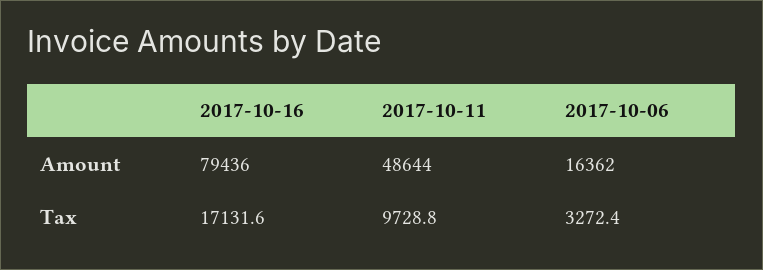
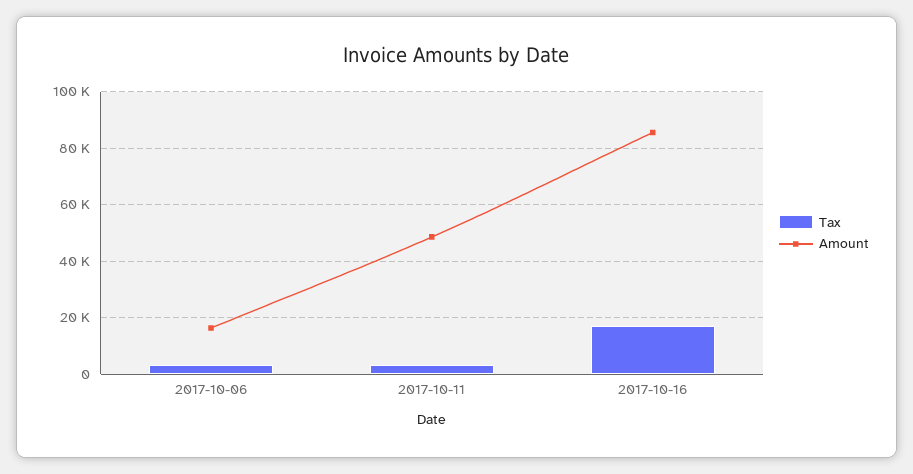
Amount, 2017-10-16: 79436 -> 85000
Tax, 2017-10-11: 9728.8 -> 2500

